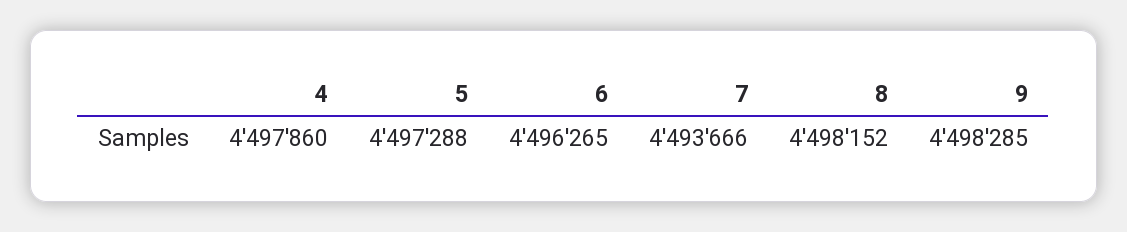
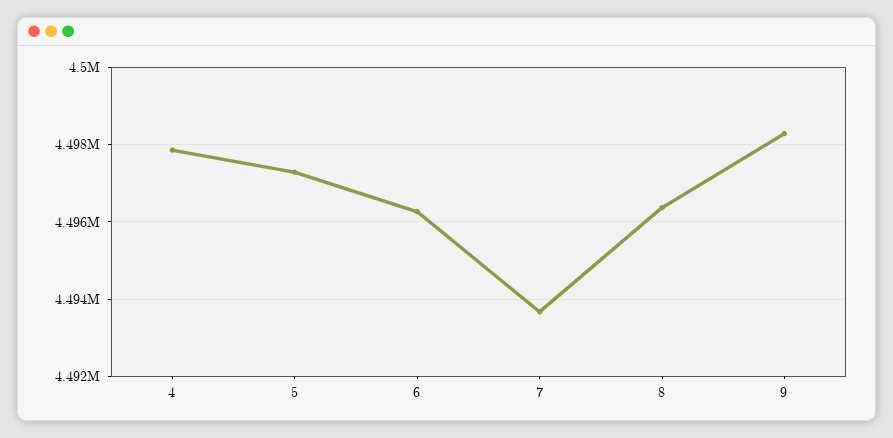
8: 4498152 -> 4496400

